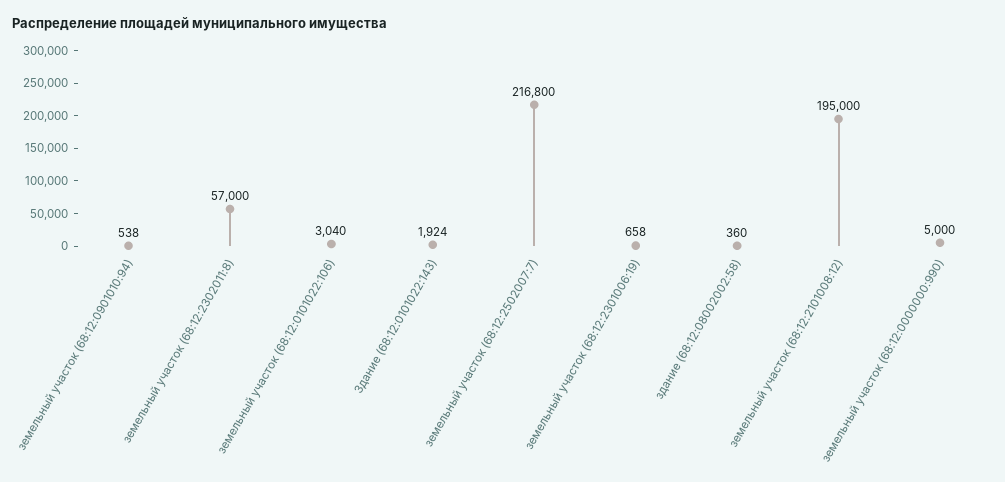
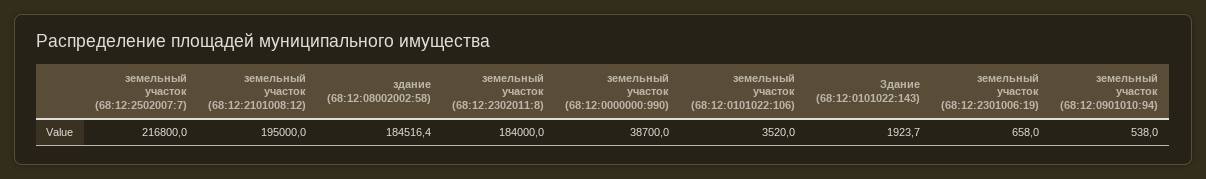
земельный участок (68:12:2302011:8): 57000 -> 184000
земельный участок (68:12:0101022:106): 3040 -> 3520
здание (68:12:08002002:58): 360 -> 184516.4
земельный участок (68:12:0000000:990): 5000 -> 38700

